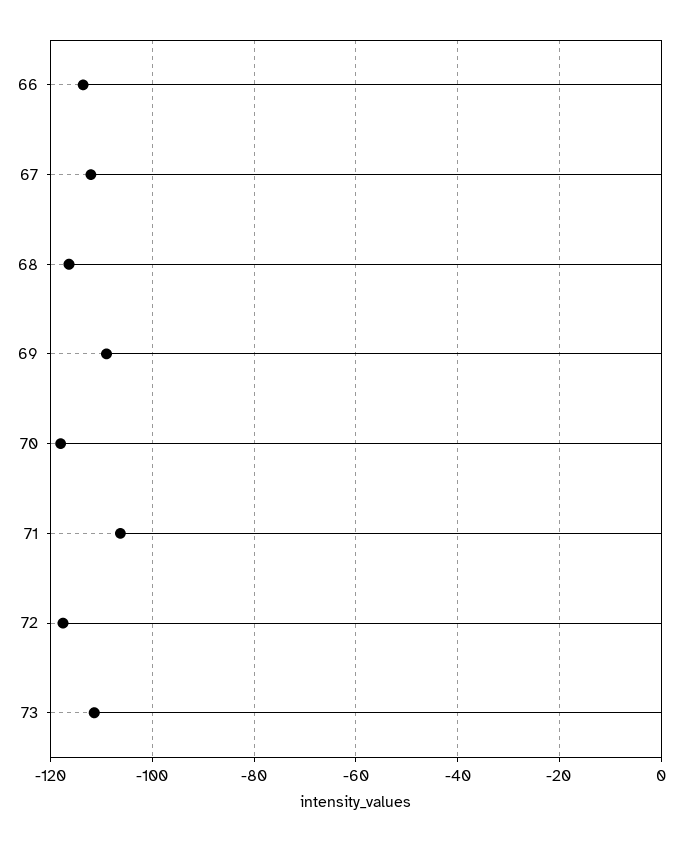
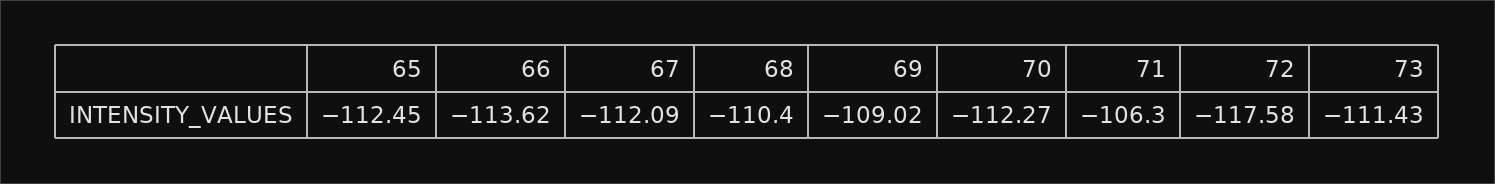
68: -116 -> -110.4
70: -118 -> -112.27
65: none -> -112.45

